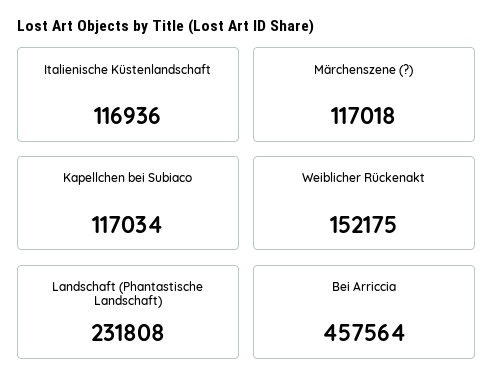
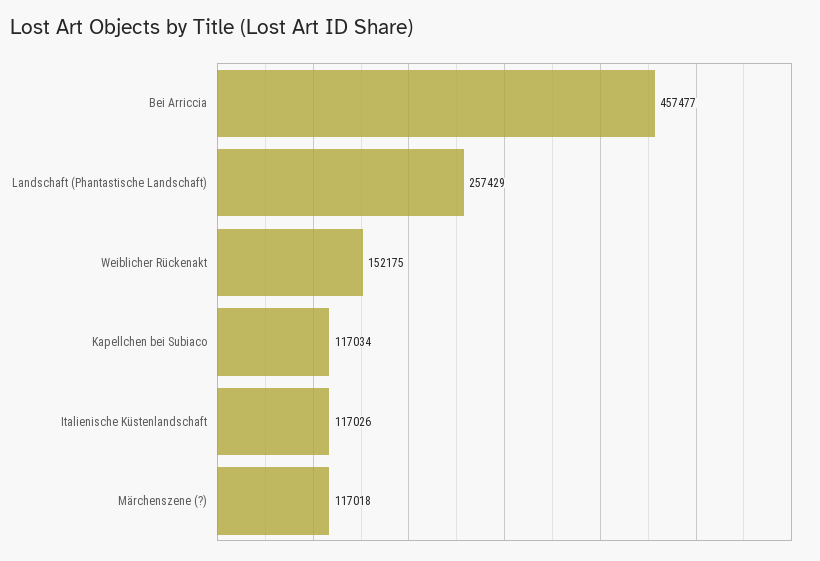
Italienische Küstenlandschaft: 116936 -> 117026
Landschaft (Phantastische Landschaft): 231808 -> 257429
Bei Arriccia: 457564 -> 457477

